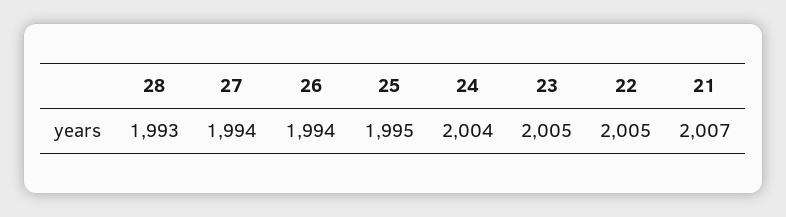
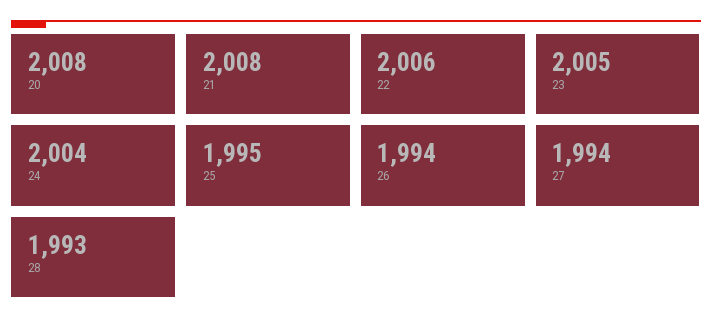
22: 2005 -> 2006
21: 2007 -> 2008
20: none -> 2008

